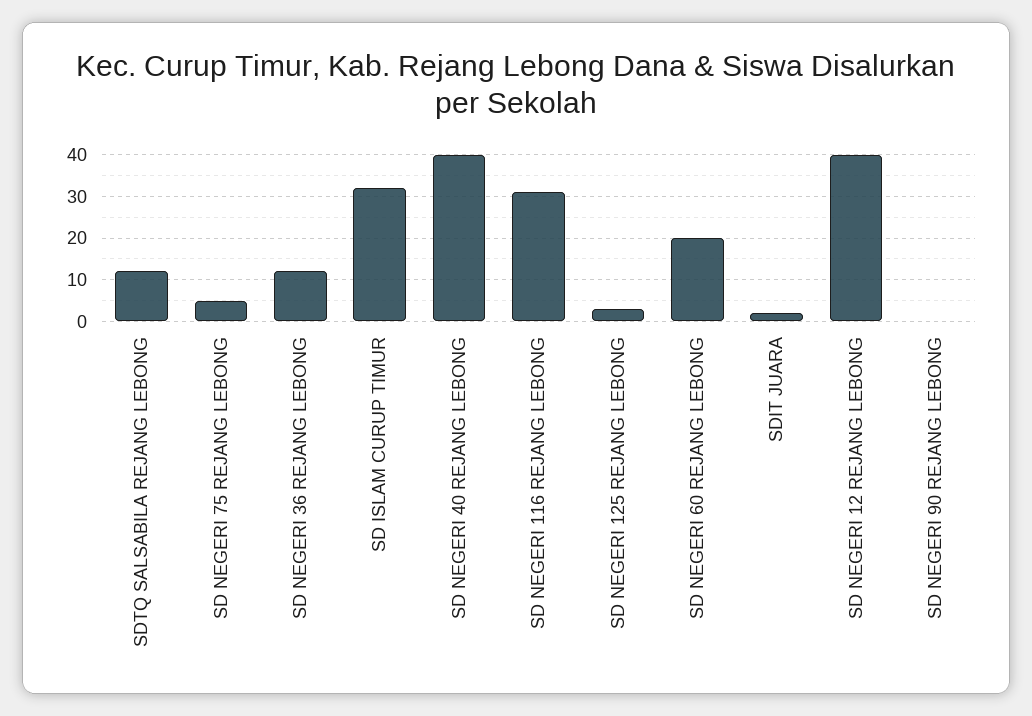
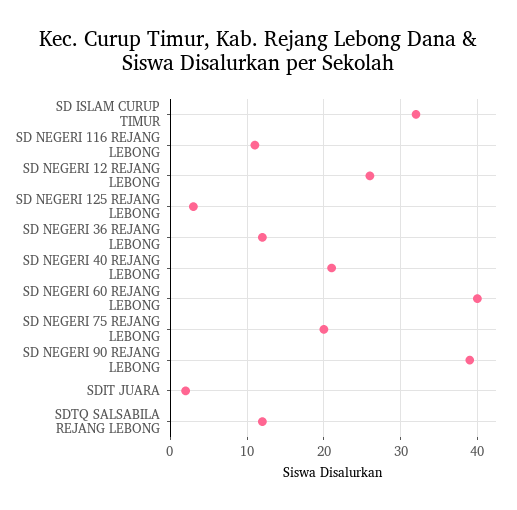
SD NEGERI 75 REJANG LEBONG: 5 -> 20
SD NEGERI 40 REJANG LEBONG: 40 -> 21
SD NEGERI 116 REJANG LEBONG: 30 -> 11
SD NEGERI 60 REJANG LEBONG: 20 -> 40
SD NEGERI 12 REJANG LEBONG: 40 -> 26
SD NEGERI 90 REJANG LEBONG: 0 -> 39

